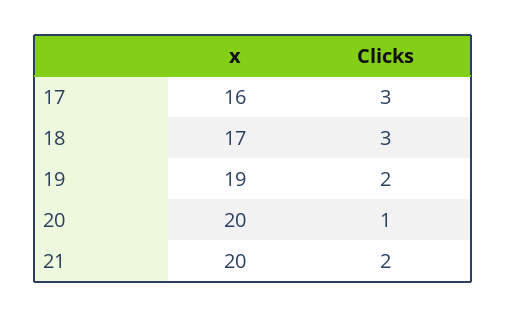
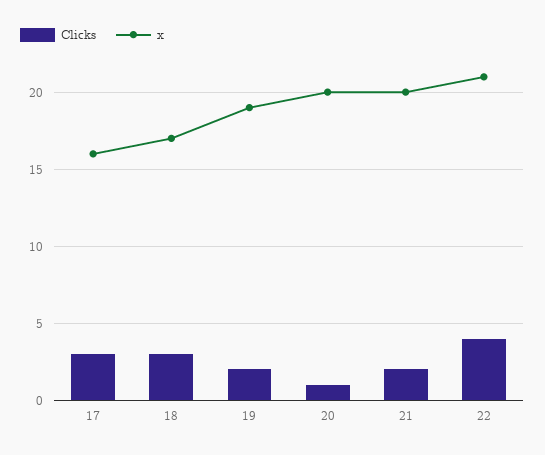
Clicks, 22: none -> 4
x, 22: none -> 21

